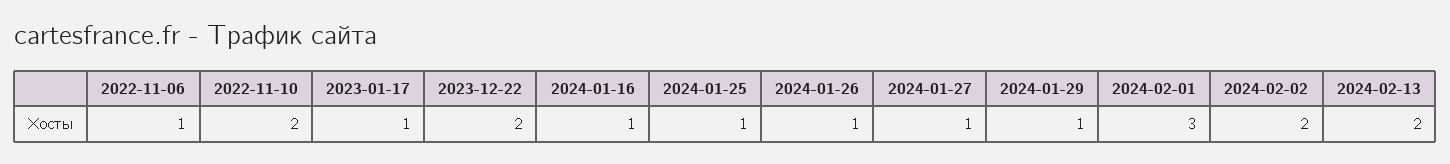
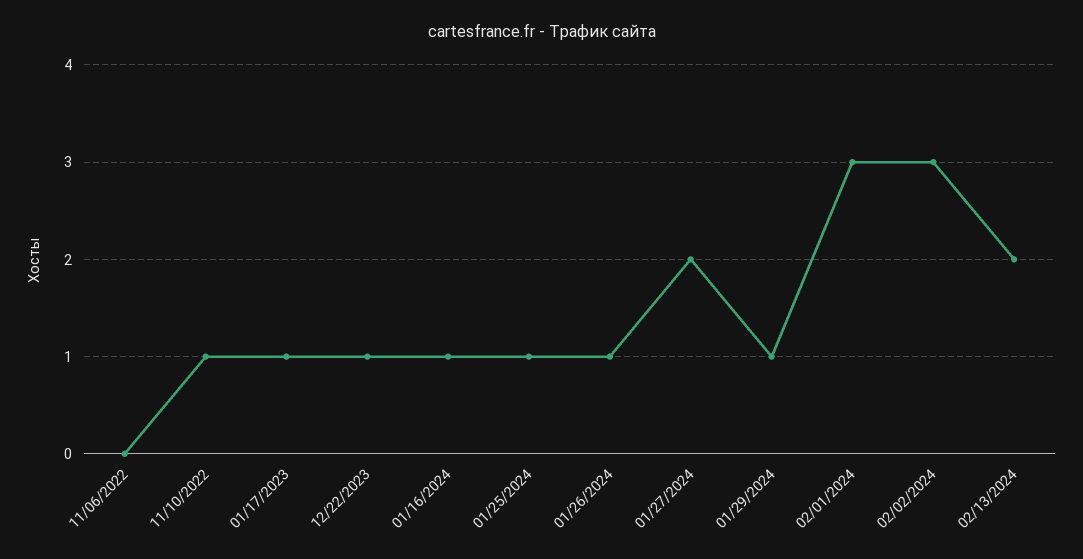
2022-11-06: 1 -> 0
2022-11-10: 2 -> 1
2023-12-22: 2 -> 1
2024-01-27: 1 -> 2
2024-02-02: 2 -> 3

